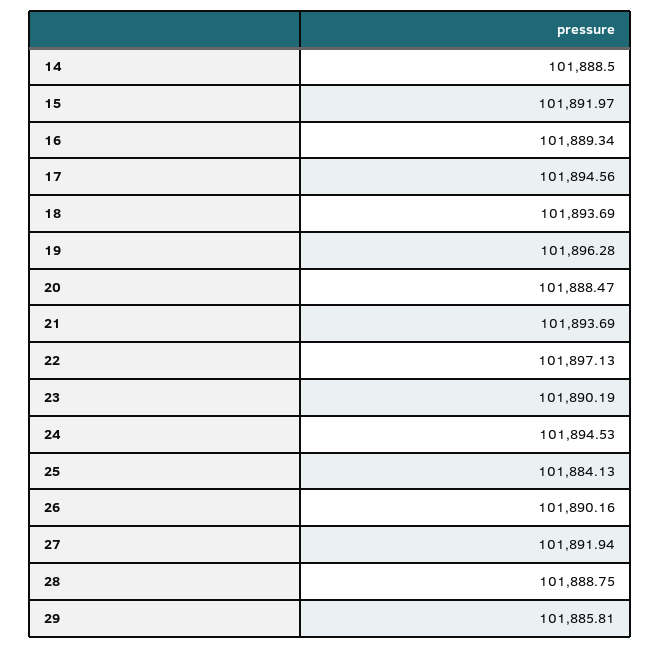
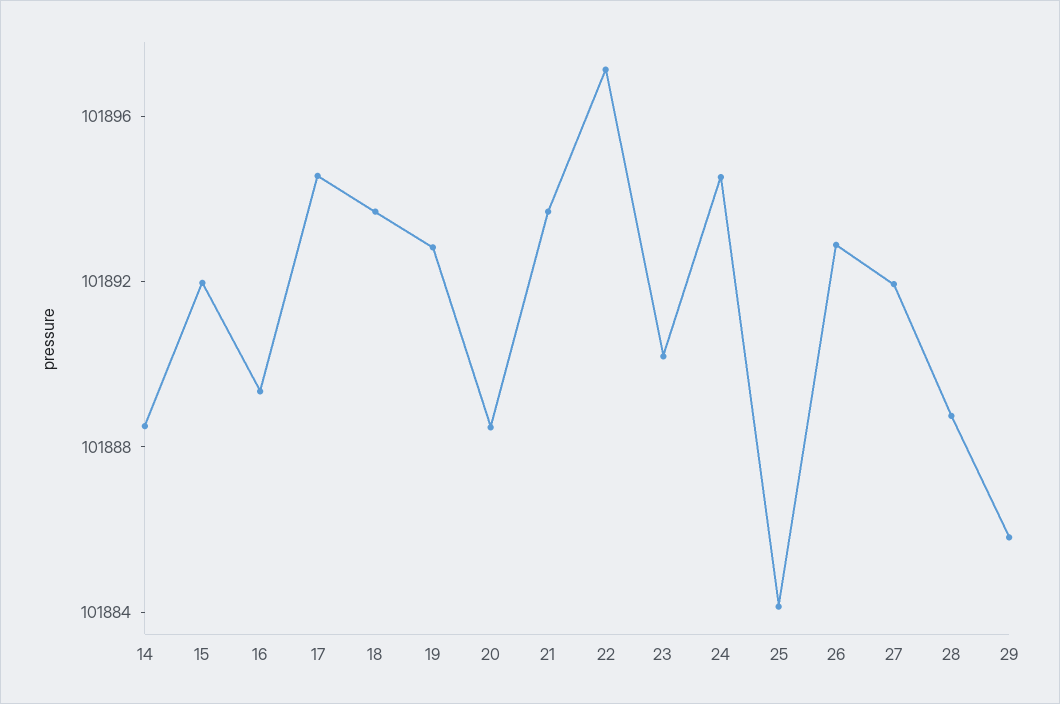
19: 101896.28 -> 101893
26: 101890.16 -> 101893

